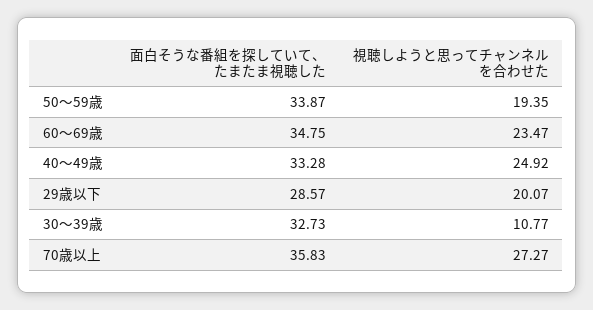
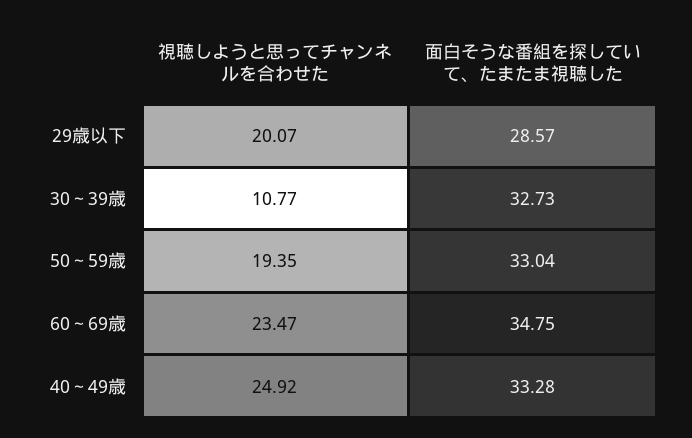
面白そうな番組を探していて、たまたま視聴した, 50～59歳: 33.87 -> 33.04
面白そうな番組を探していて、たまたま視聴した, 70歳以上: 35.83 -> none
視聴しようと思ってチャンネルを合わせた, 70歳以上: 27.27 -> none

